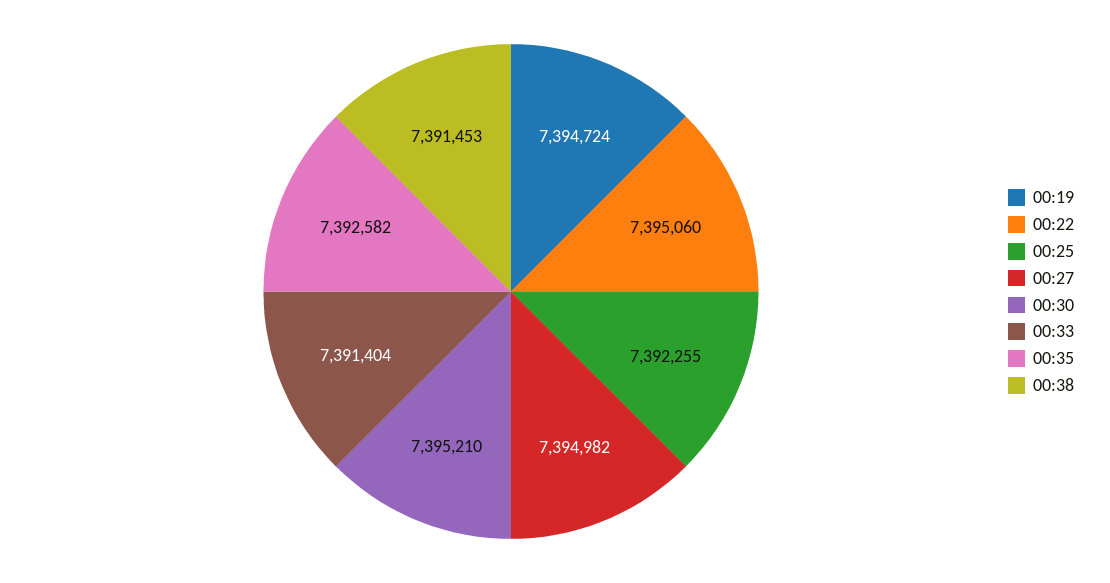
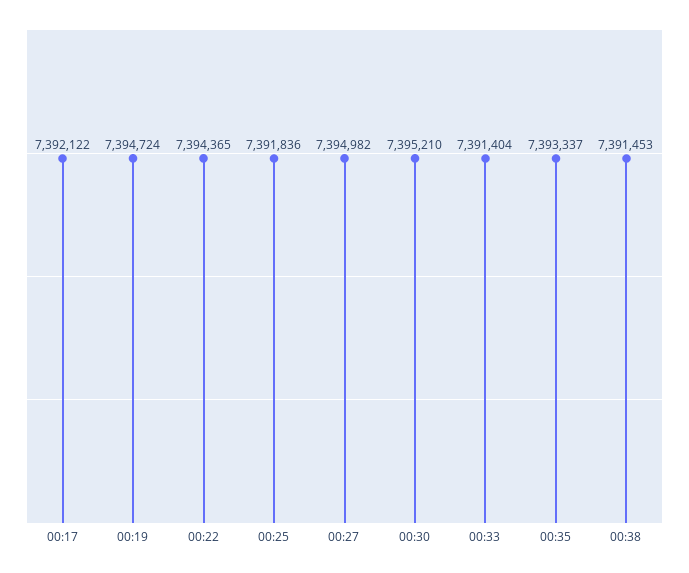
00:22: 7395060 -> 7394365
00:25: 7392255 -> 7391836
00:35: 7392582 -> 7393337
00:17: none -> 7392122

